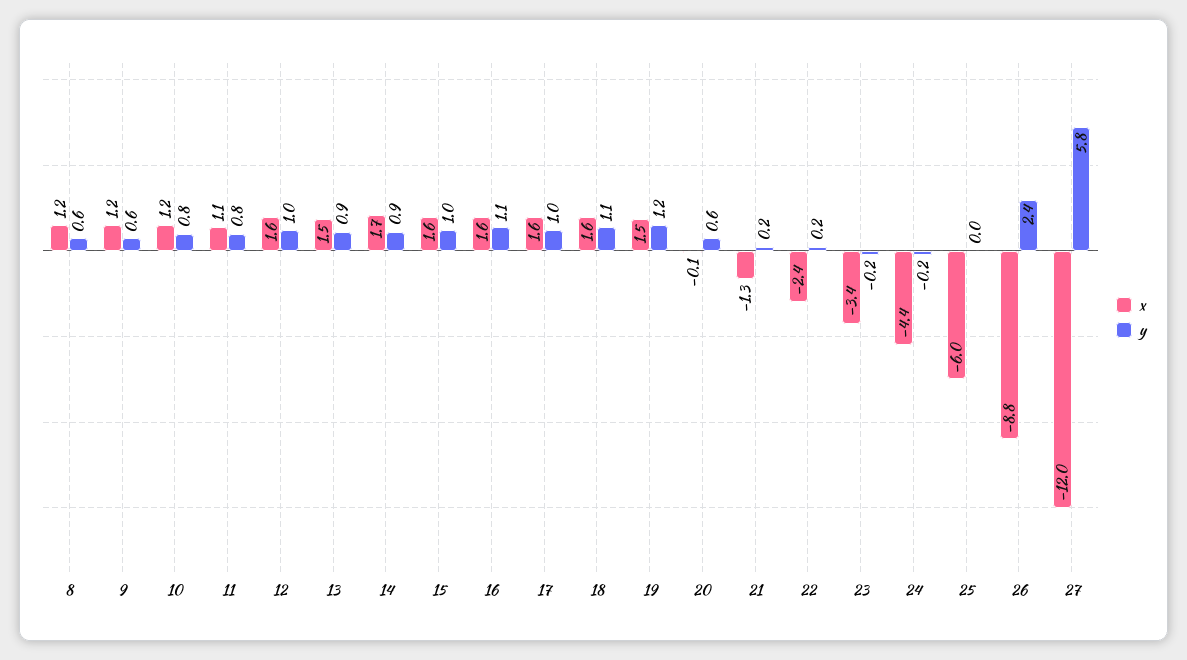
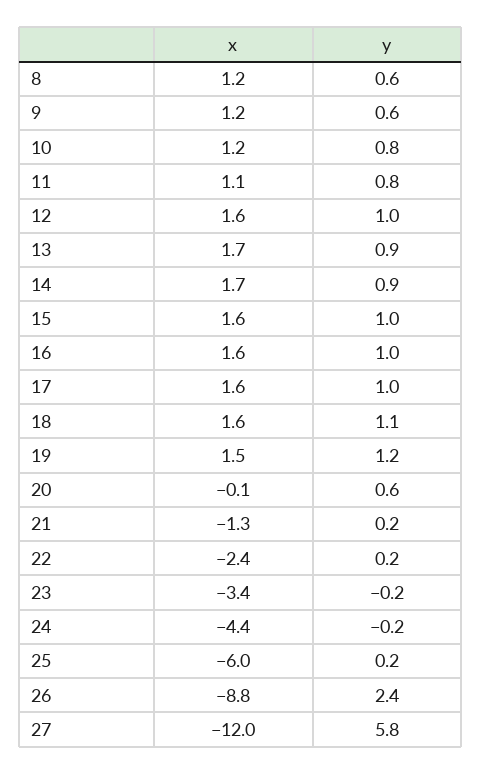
x, 13: 1.5 -> 1.7
y, 16: 1.1 -> 1
y, 25: 0 -> 0.2

